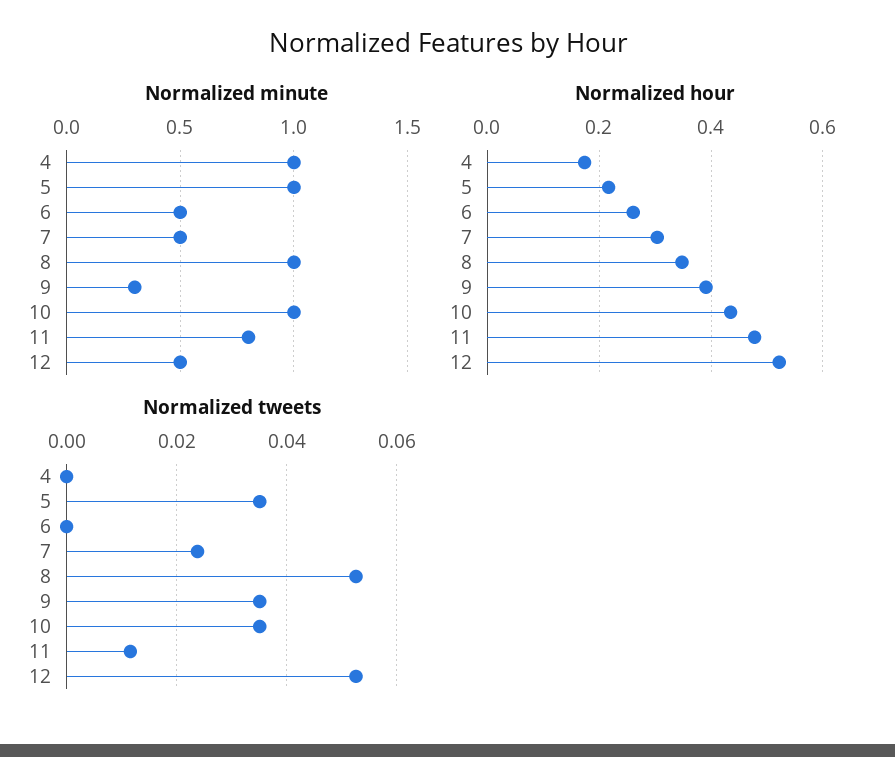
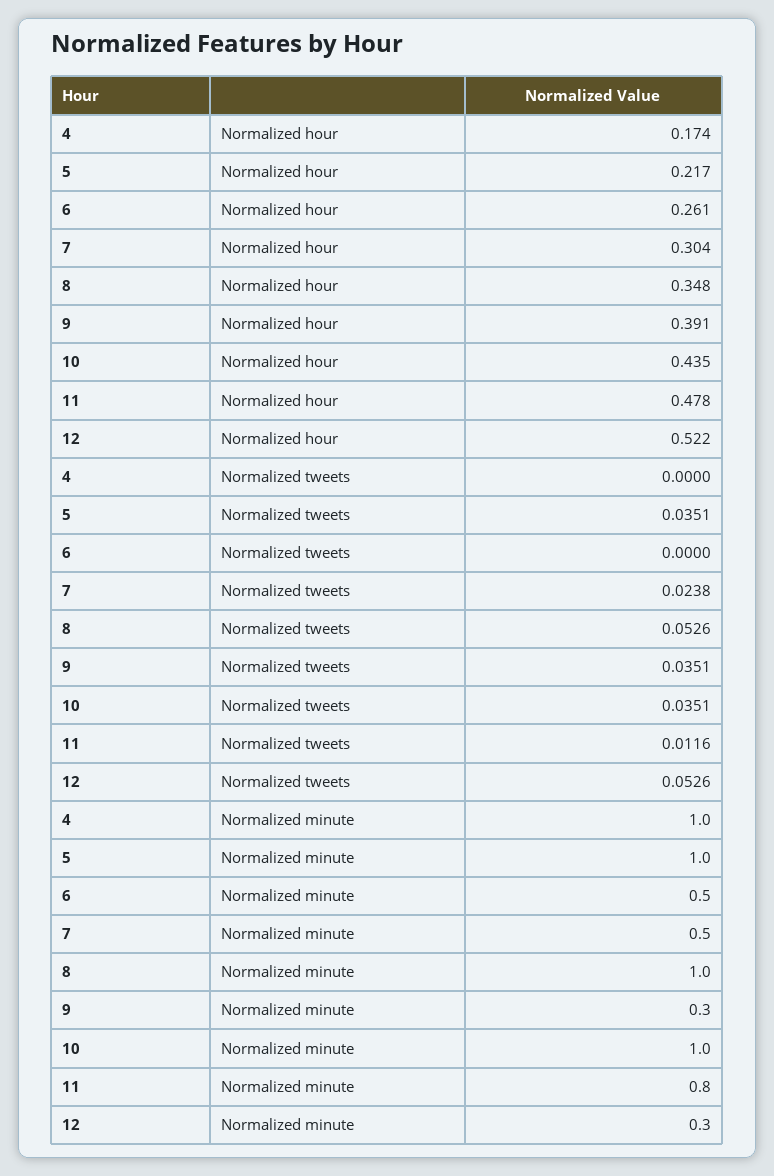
Normalized minute, 12: 0.5 -> 0.3

